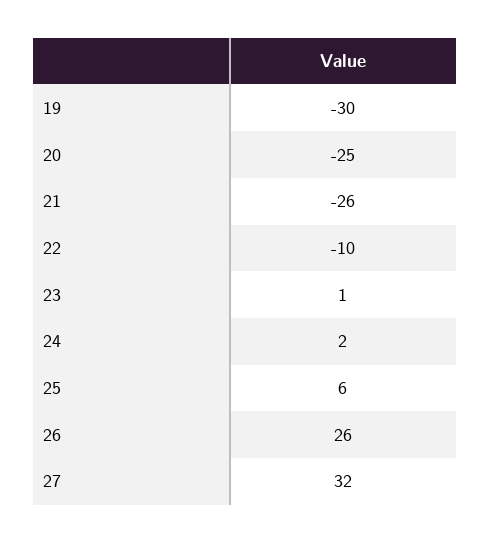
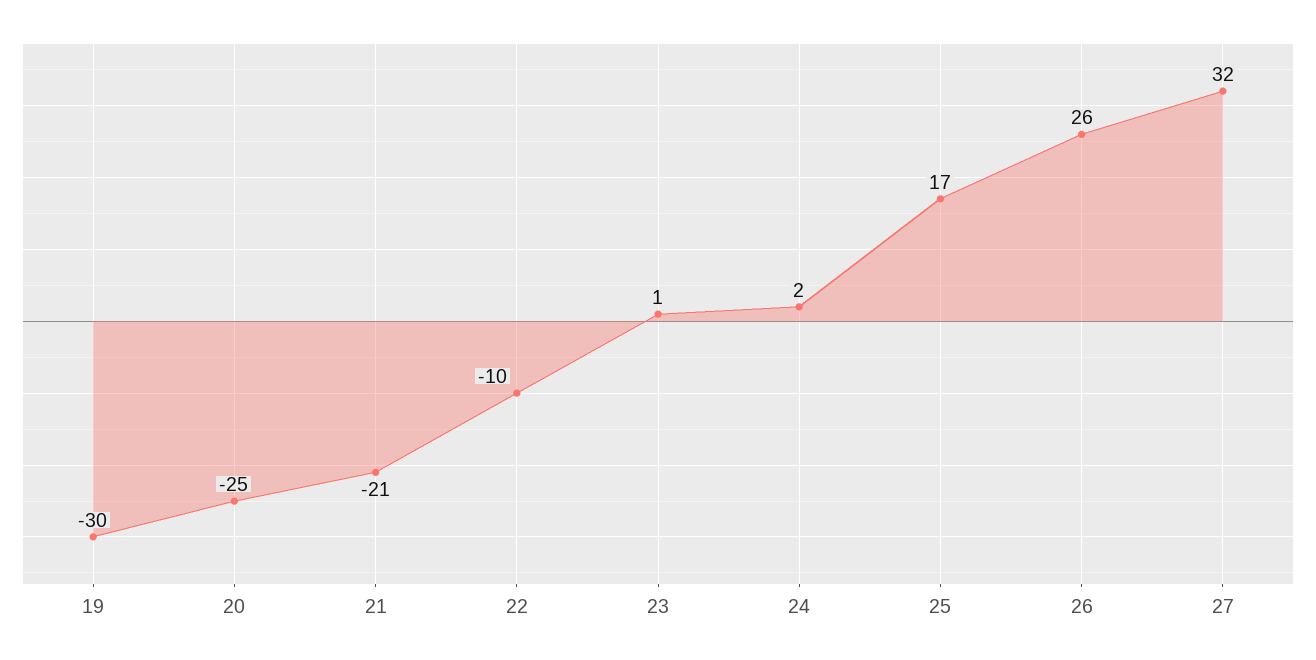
21: -26 -> -21
25: 6 -> 17

